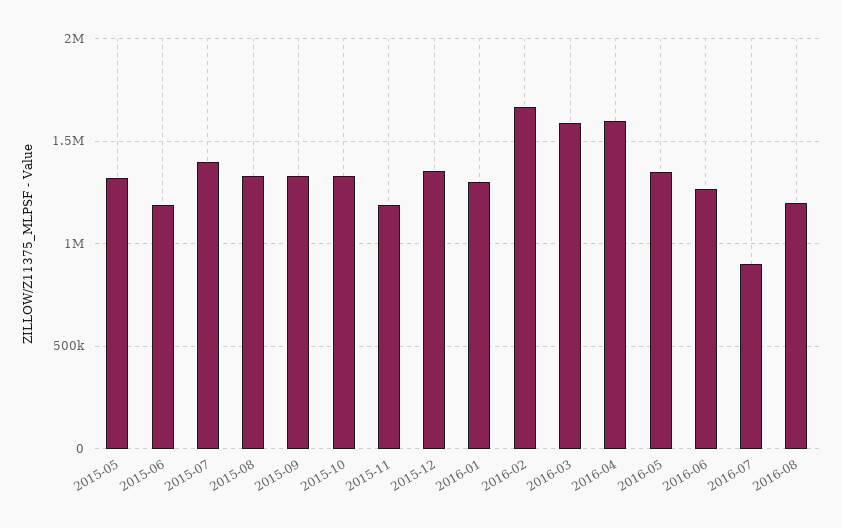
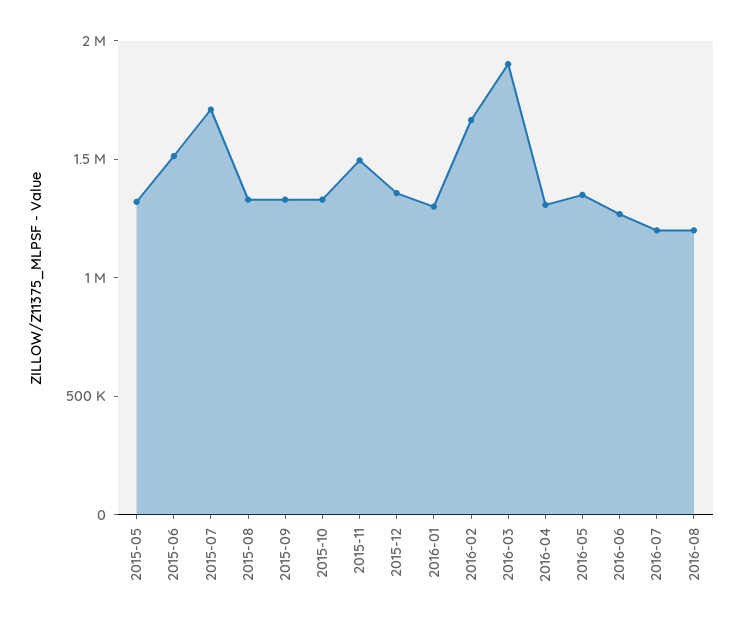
2015-06: 1200000 -> 1500000
2015-07: 1400000 -> 1700000
2015-11: 1200000 -> 1500000
2016-03: 1600000 -> 1900000
2016-04: 1600000 -> 1300000
2016-07: 900000 -> 1200000

